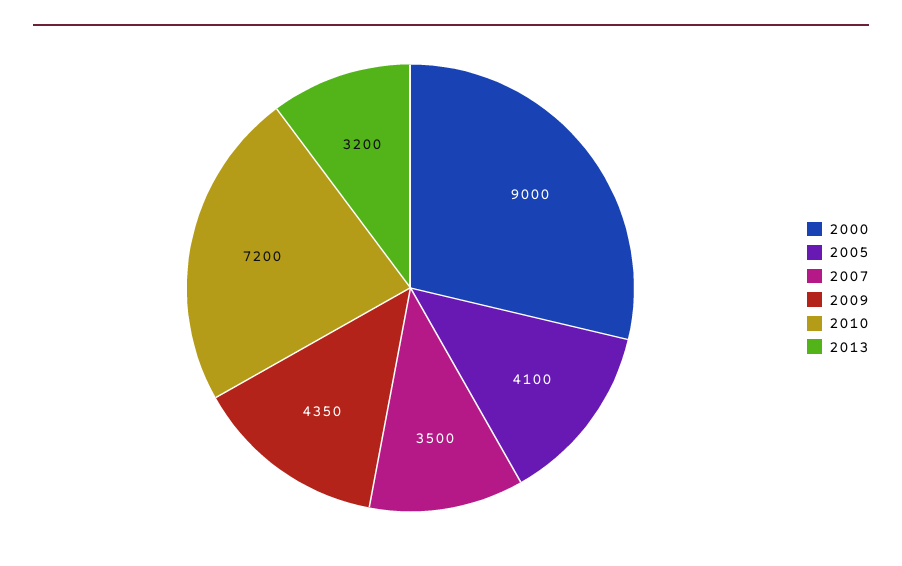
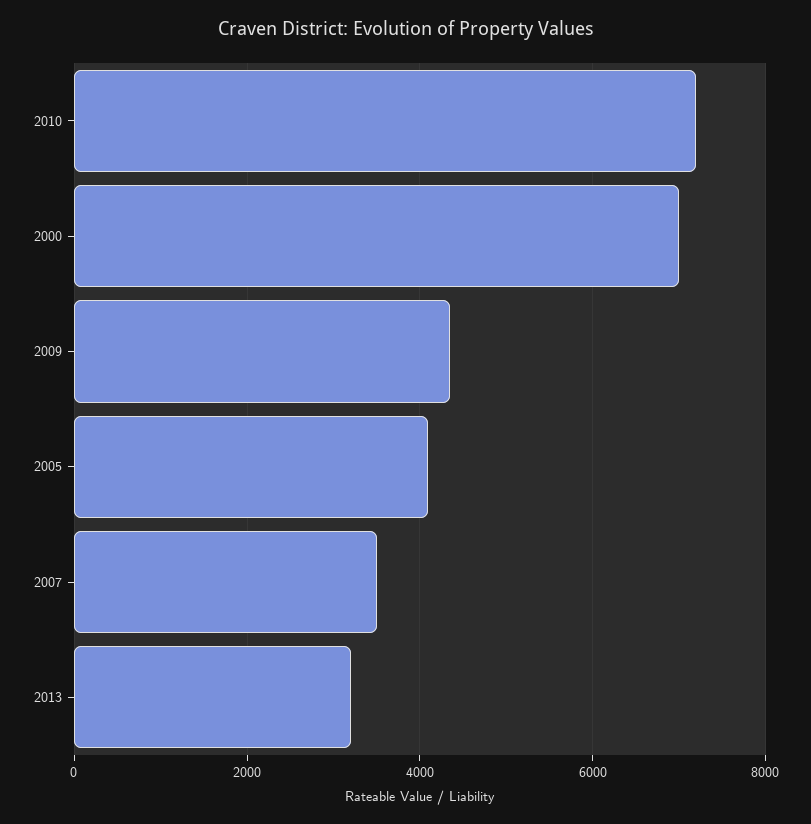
2000: 9000 -> 7000

